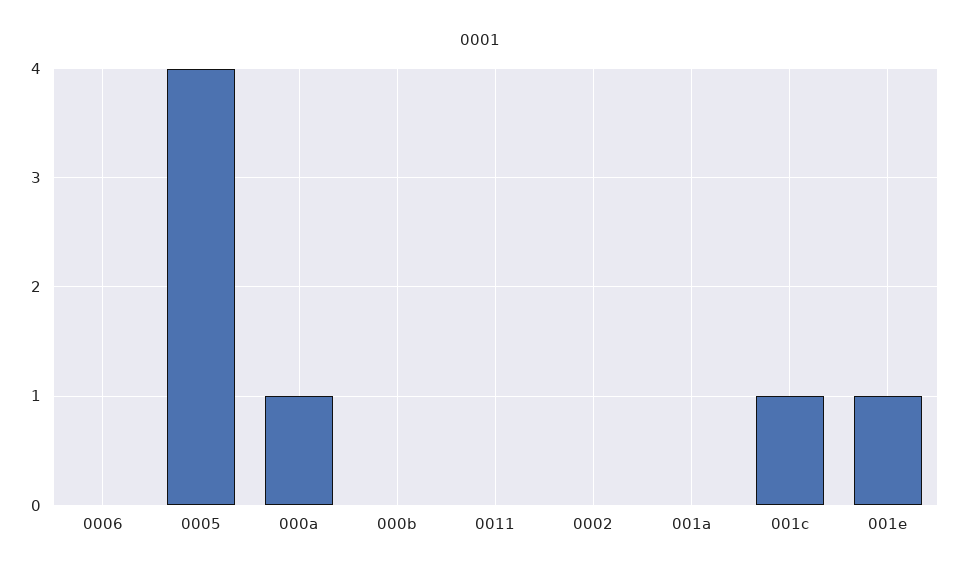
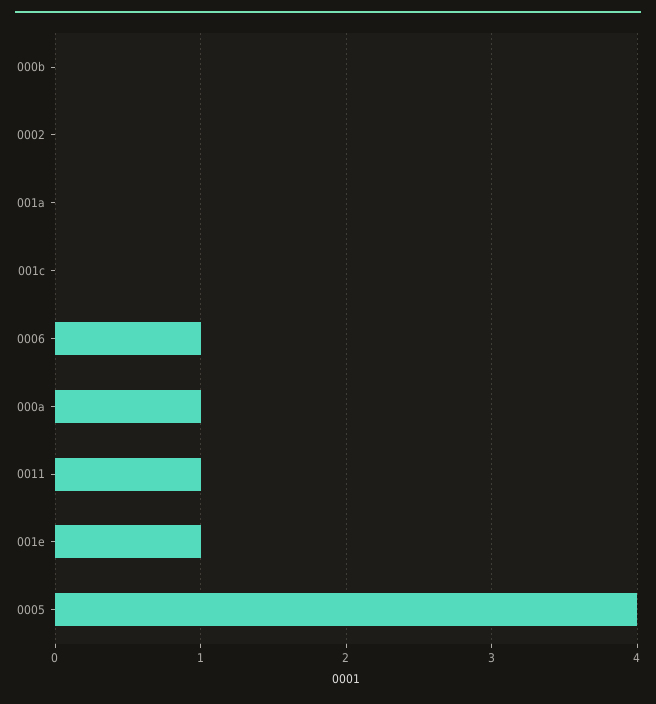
0006: 0 -> 1
0011: 0 -> 1
001c: 1 -> 0

